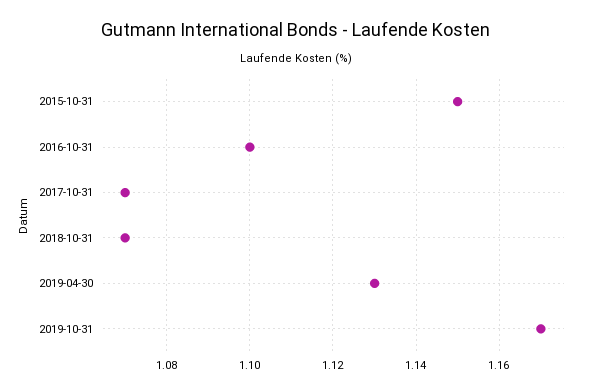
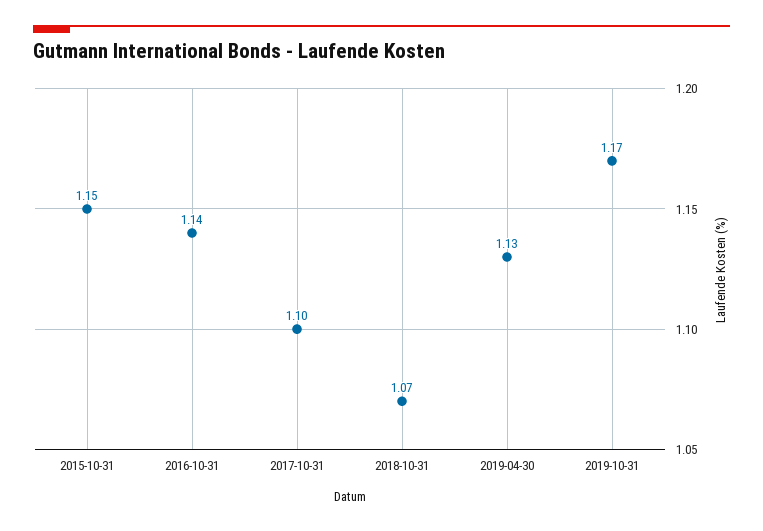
2016-10-31: 1.1 -> 1.14
2017-10-31: 1.07 -> 1.1

